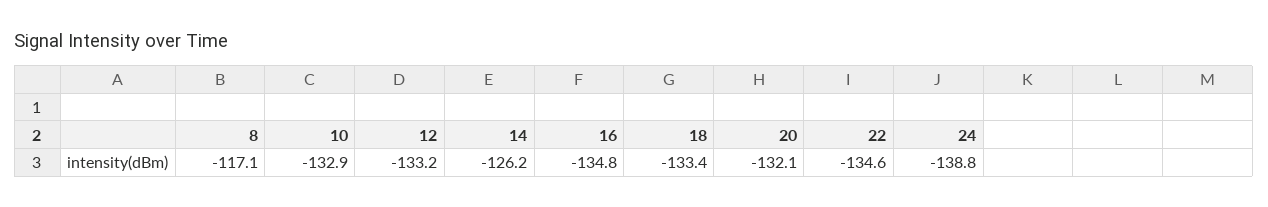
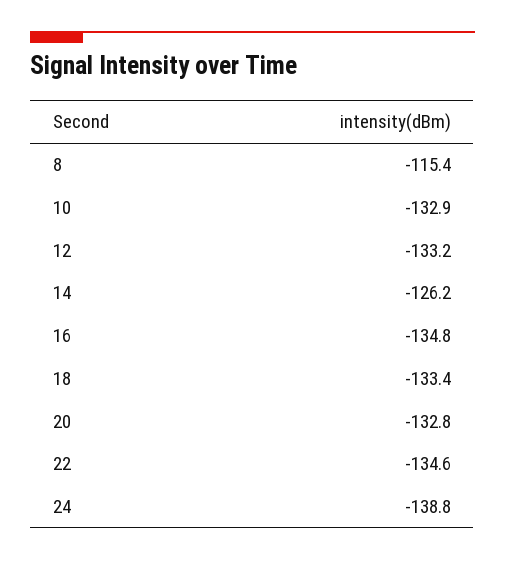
8: -117.1 -> -115.4
20: -132.1 -> -132.8

